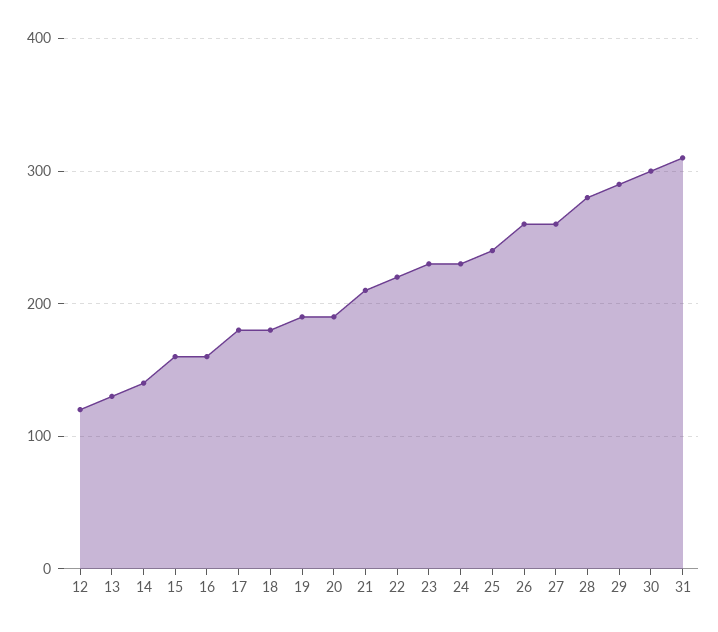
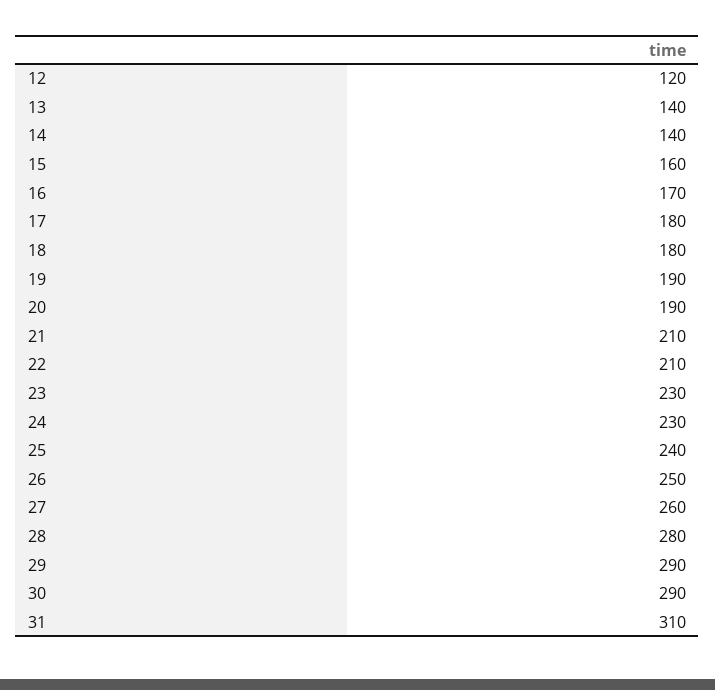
13: 130 -> 140
16: 160 -> 170
22: 220 -> 210
26: 260 -> 250
30: 300 -> 290

